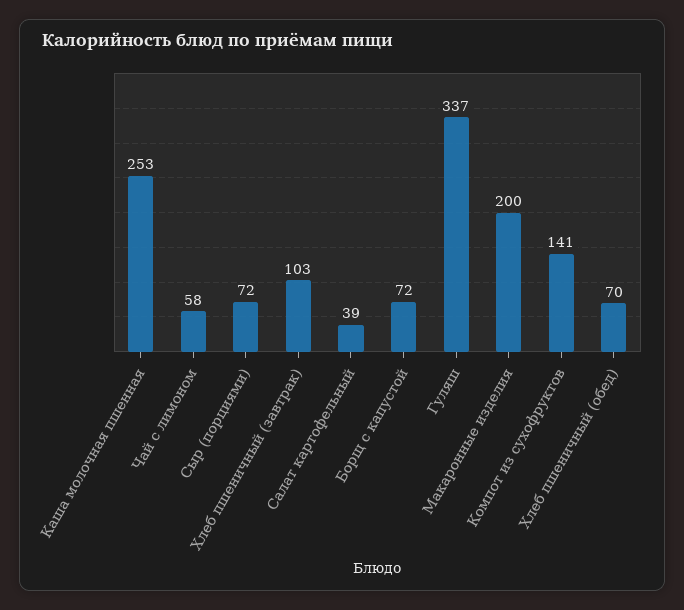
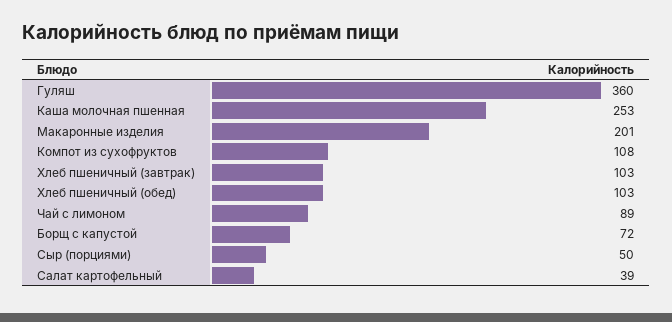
Чай с лимоном: 58 -> 89
Сыр (порциями): 72 -> 50
Гуляш: 337 -> 360
Макаронные изделия: 200 -> 201
Компот из сухофруктов: 141 -> 108
Хлеб пшеничный (обед): 70 -> 103

